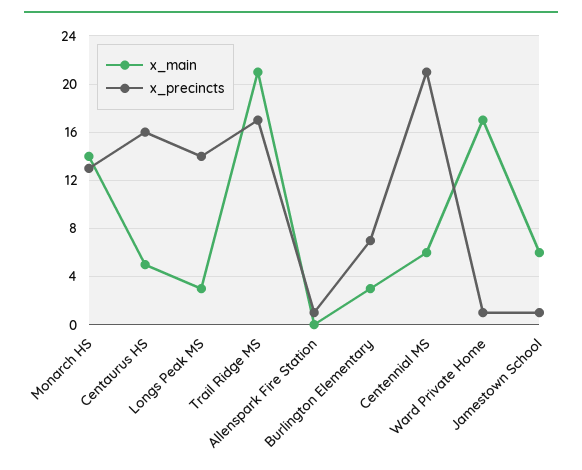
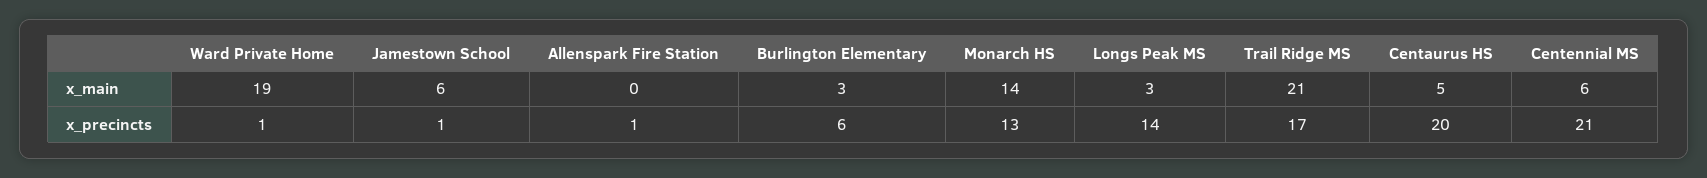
x_precincts, Centaurus HS: 16 -> 20
x_precincts, Burlington Elementary: 7 -> 6
x_main, Ward Private Home: 17 -> 19

